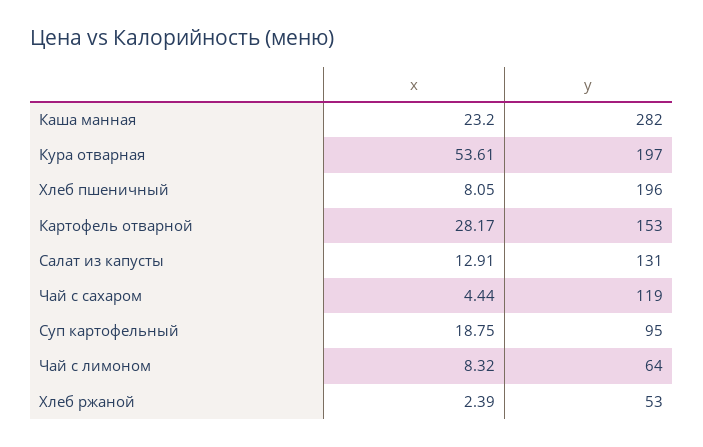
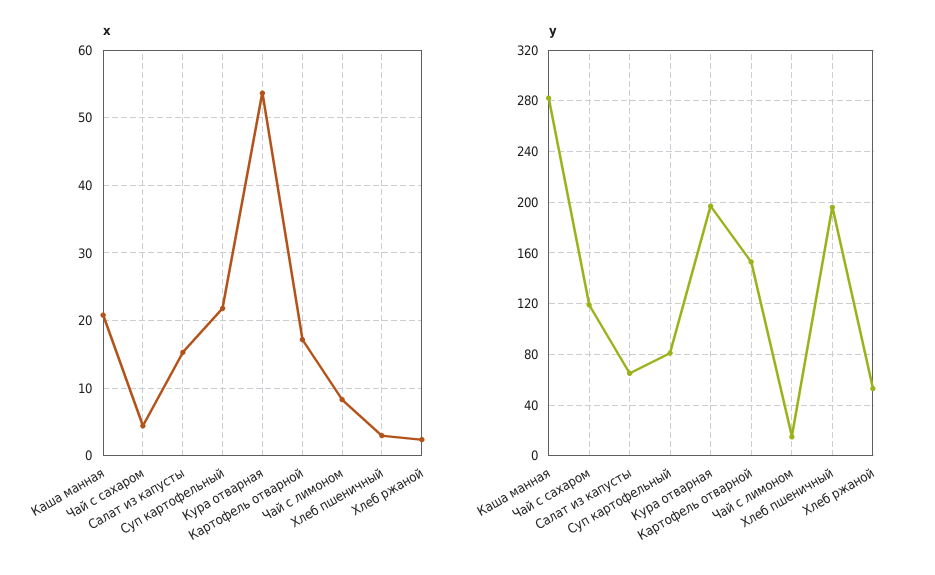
x, Каша манная: 23.2 -> 21
x, Хлеб пшеничный: 8.05 -> 3
x, Картофель отварной: 28.17 -> 17
x, Салат из капусты: 12.91 -> 15
y, Салат из капусты: 131 -> 65
x, Суп картофельный: 18.75 -> 22
y, Суп картофельный: 95 -> 80
y, Чай с лимоном: 64 -> 15

